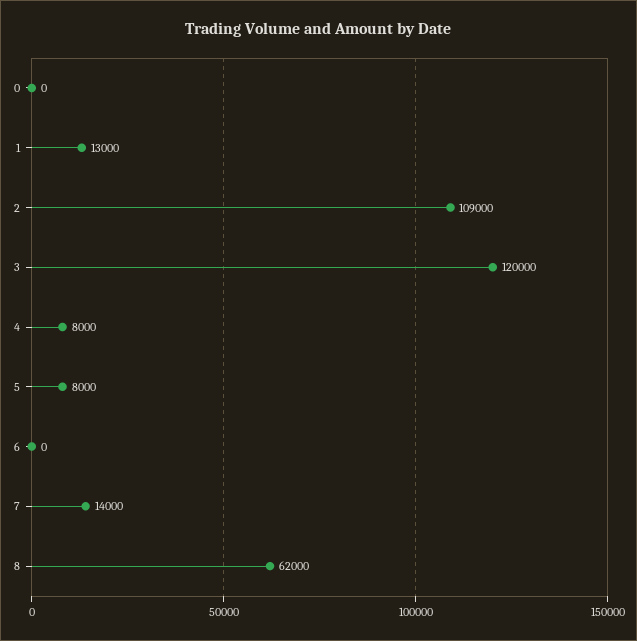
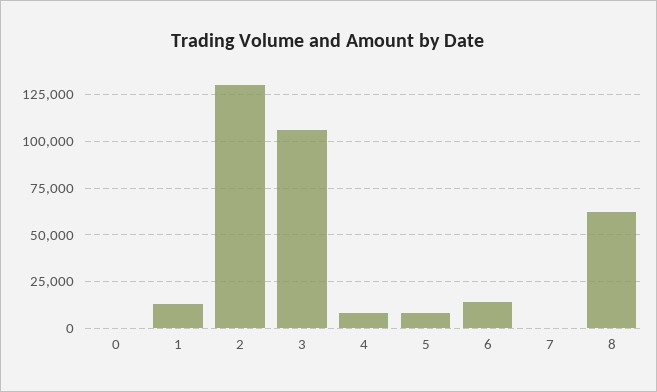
2: 109000 -> 130000
3: 120000 -> 105000
6: 0 -> 15000
7: 14000 -> 0

